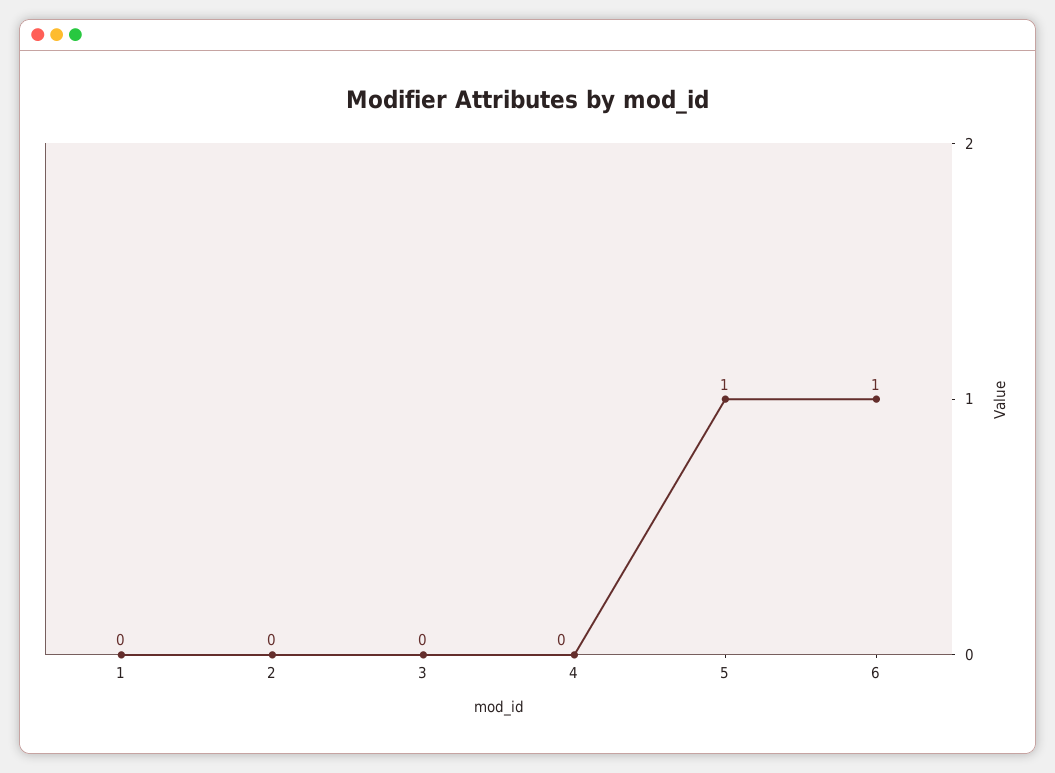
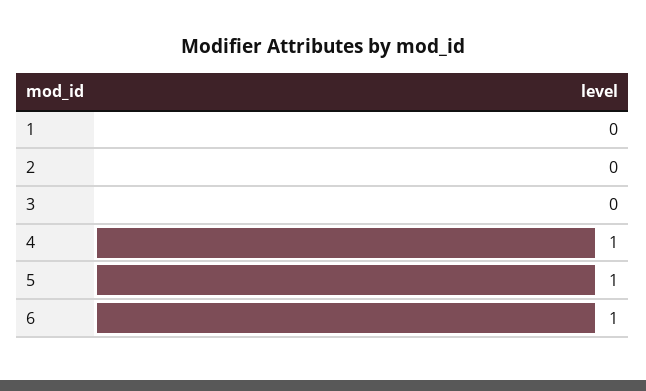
4: 0 -> 1

